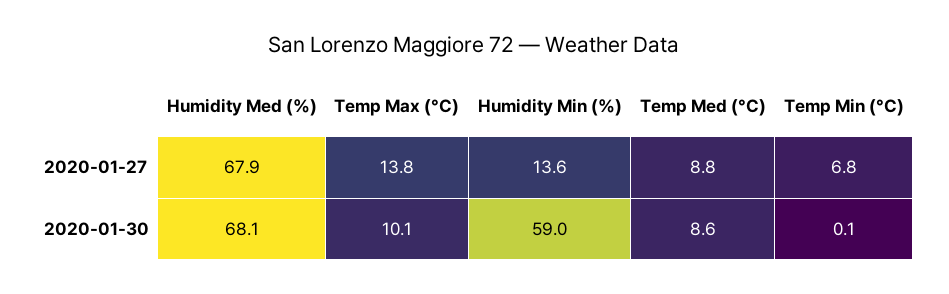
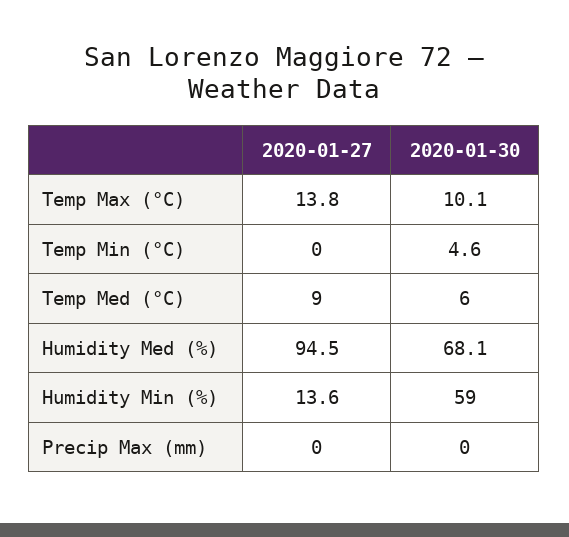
Humidity Med (%), 2020-01-27: 67.9 -> 94.5
Temp Med (°C), 2020-01-27: 8.8 -> 9
Temp Min (°C), 2020-01-27: 6.8 -> 0
Temp Med (°C), 2020-01-30: 8.6 -> 6
Temp Min (°C), 2020-01-30: 0.1 -> 4.6
Precip Max (mm), 2020-01-27: none -> 0
Precip Max (mm), 2020-01-30: none -> 0

